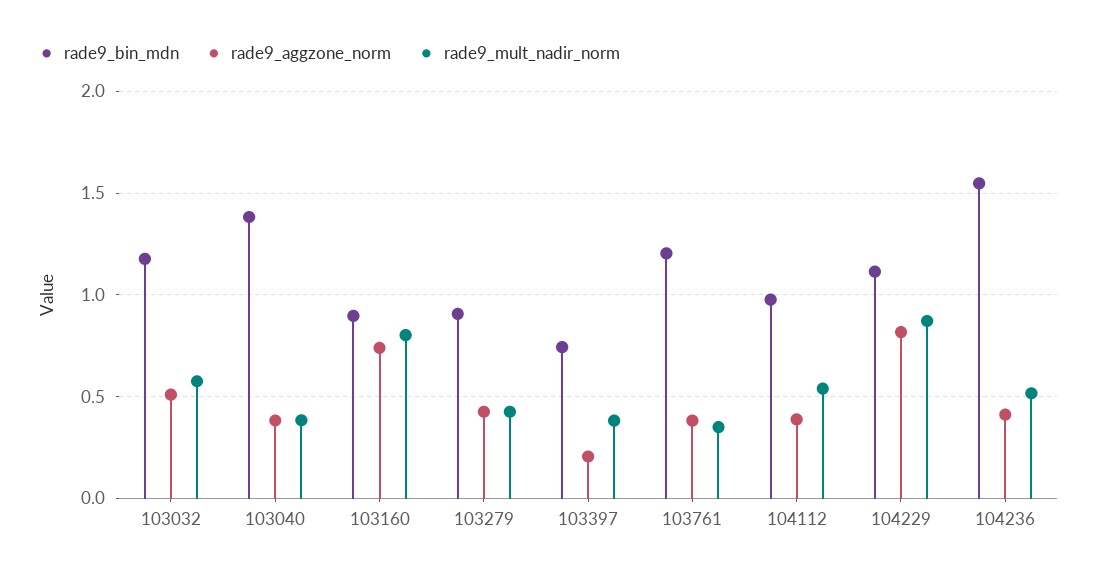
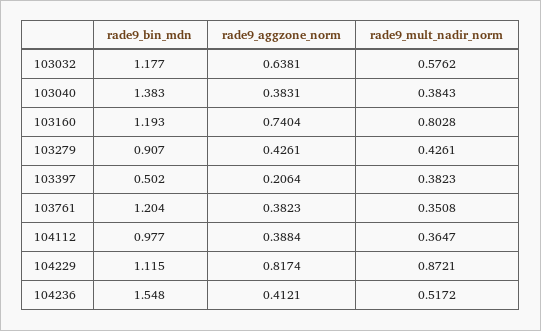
rade9_aggzone_norm, 103032: 0.5 -> 0.6381
rade9_bin_mdn, 103160: 0.9 -> 1.193
rade9_bin_mdn, 103397: 0.75 -> 0.502
rade9_mult_nadir_norm, 104112: 0.55 -> 0.3647

